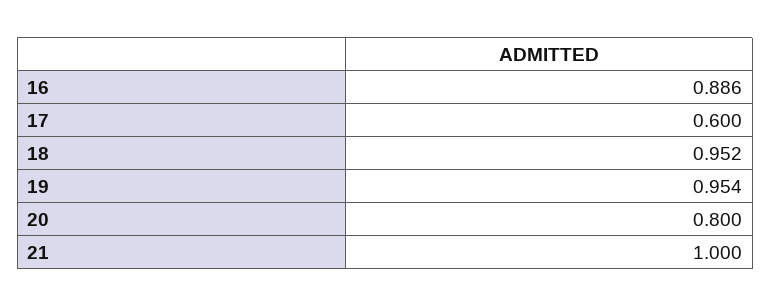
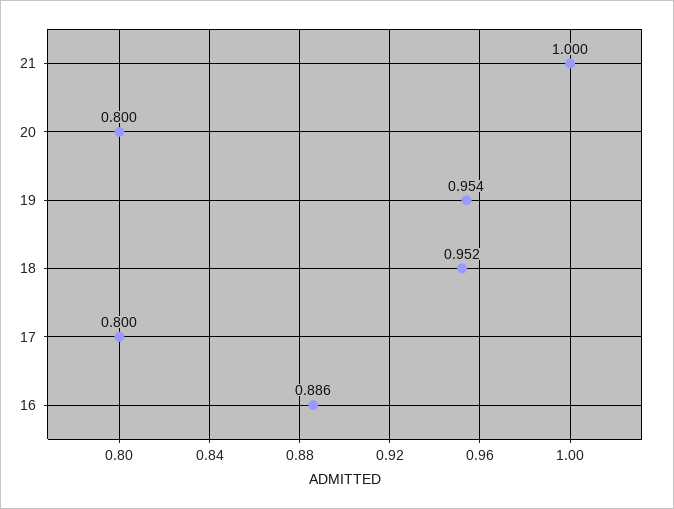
17: 0.6 -> 0.8

